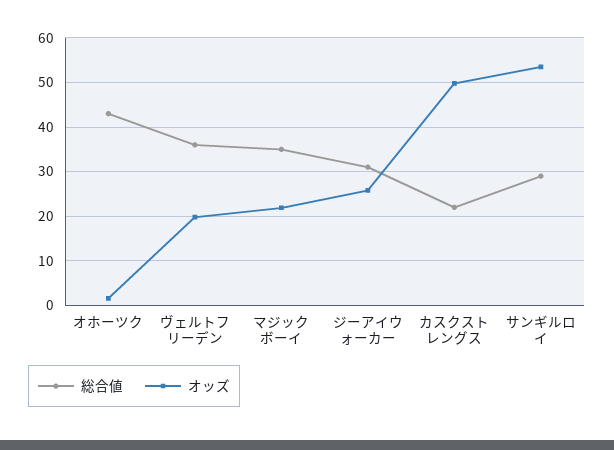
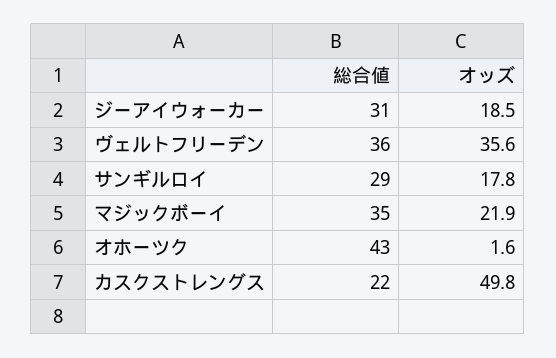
オッズ, ヴェルトフリーデン: 20 -> 35.6
オッズ, ジーアイウォーカー: 26 -> 18.5
オッズ, サンギルロイ: 54 -> 17.8

